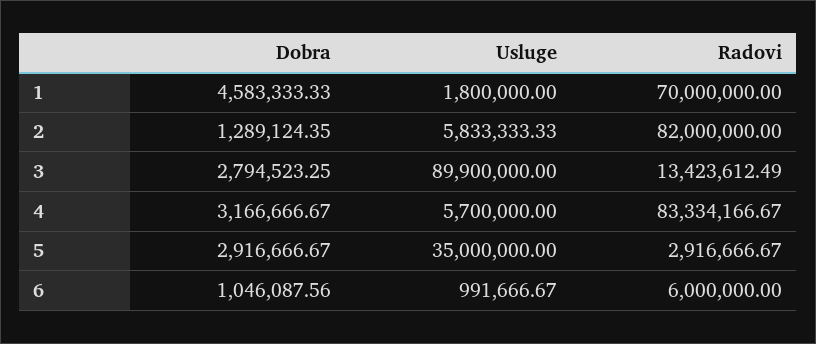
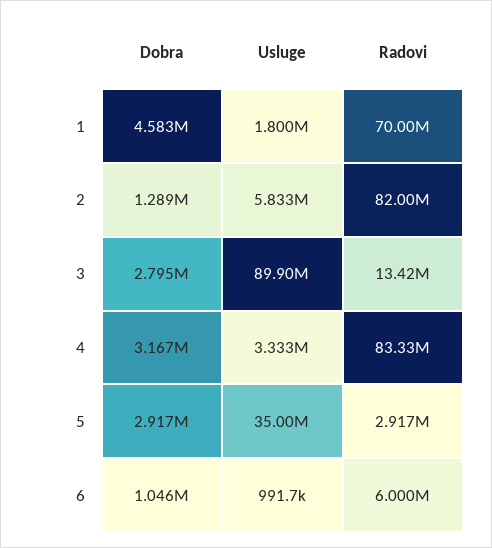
Usluge, 4: 5700000 -> 3333000

